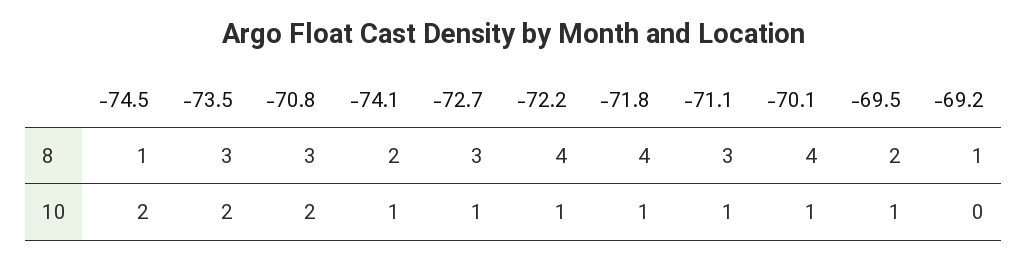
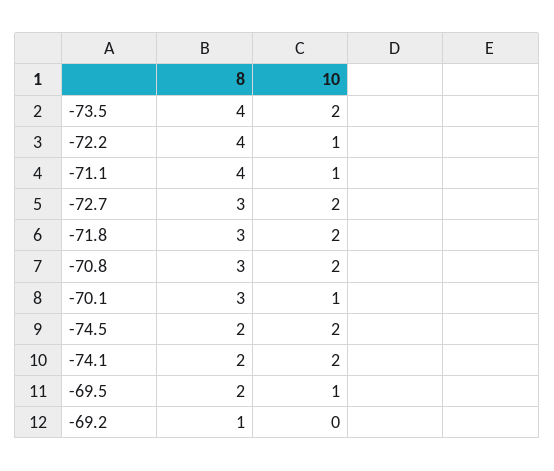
-74.5, 8: 1 -> 2
-73.5, 8: 3 -> 4
-71.8, 8: 4 -> 3
-71.1, 8: 3 -> 4
-70.1, 8: 4 -> 3
-74.1, 10: 1 -> 2
-72.7, 10: 1 -> 2
-71.8, 10: 1 -> 2

